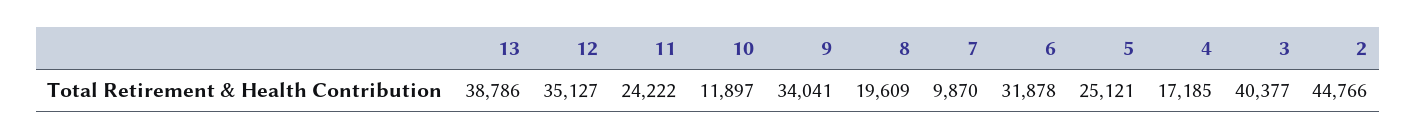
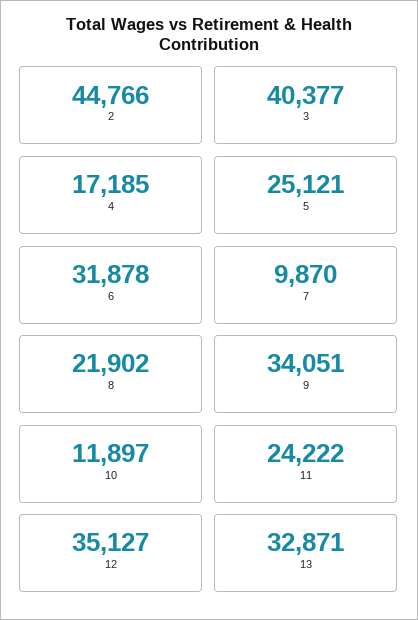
13: 38786 -> 32871
9: 34041 -> 34051
8: 19609 -> 21902

